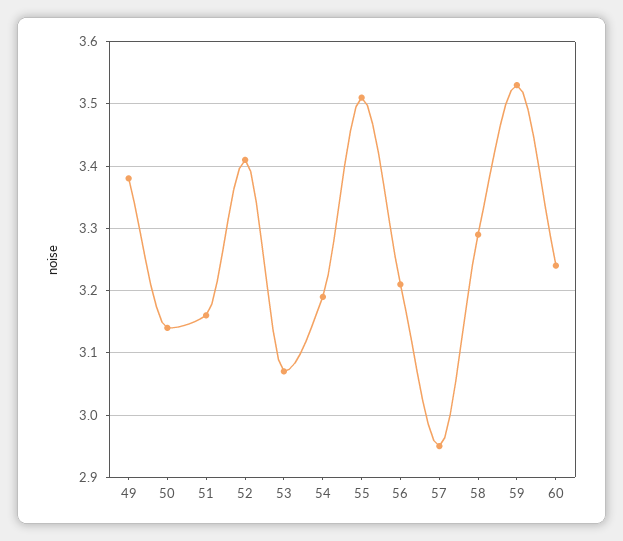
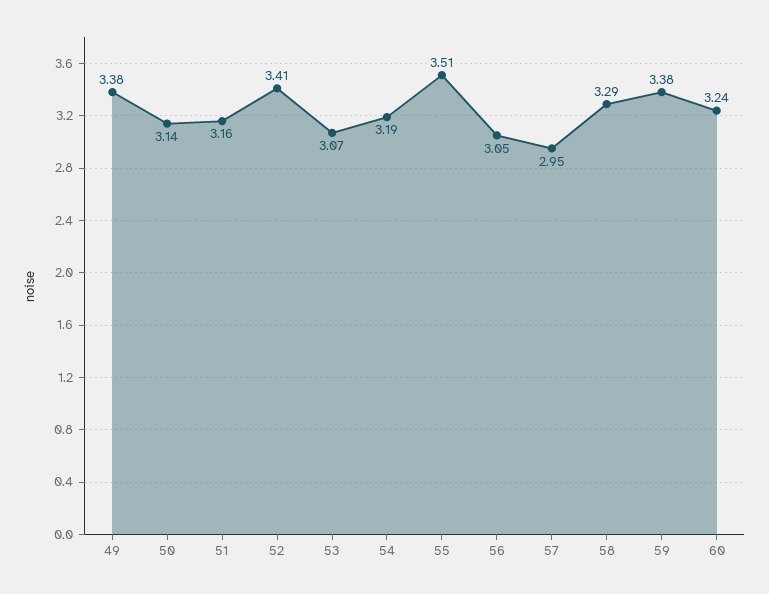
56: 3.21 -> 3.05
59: 3.53 -> 3.38

